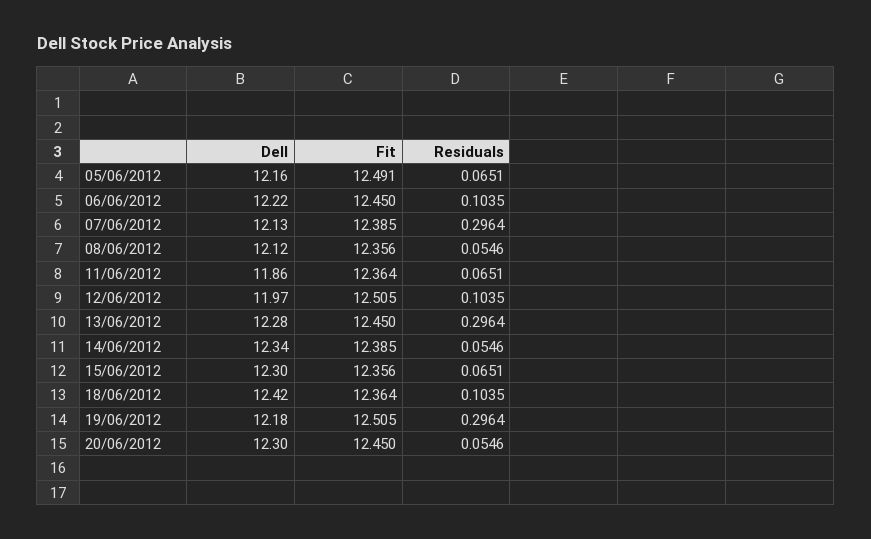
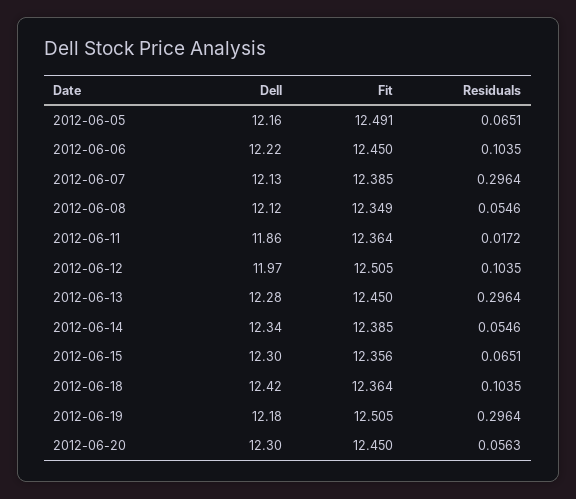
Fit, 08/06/2012: 12.356 -> 12.349
Residuals, 11/06/2012: 0.0651 -> 0.0172
Residuals, 20/06/2012: 0.0546 -> 0.0563

